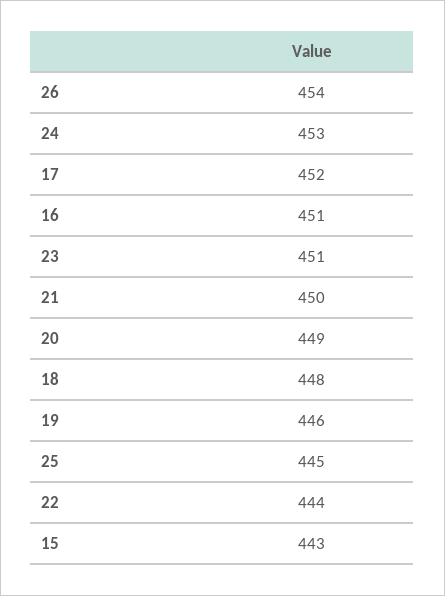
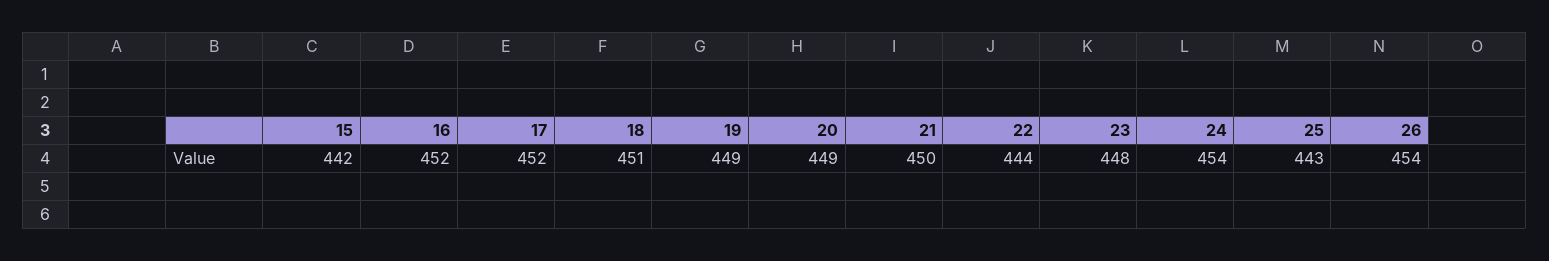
24: 453 -> 454
16: 451 -> 452
23: 451 -> 448
18: 448 -> 451
19: 446 -> 449
25: 445 -> 443
15: 443 -> 442

